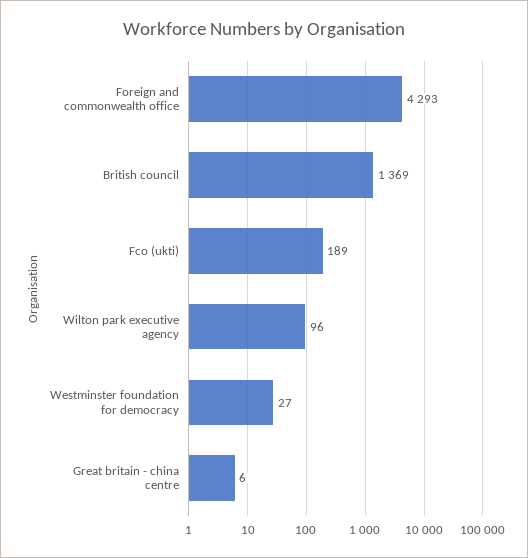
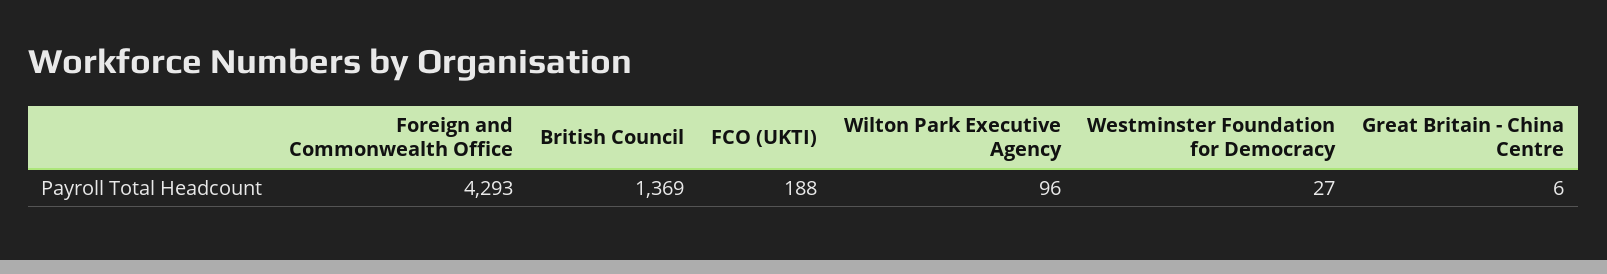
Fco (ukti): 189 -> 188

